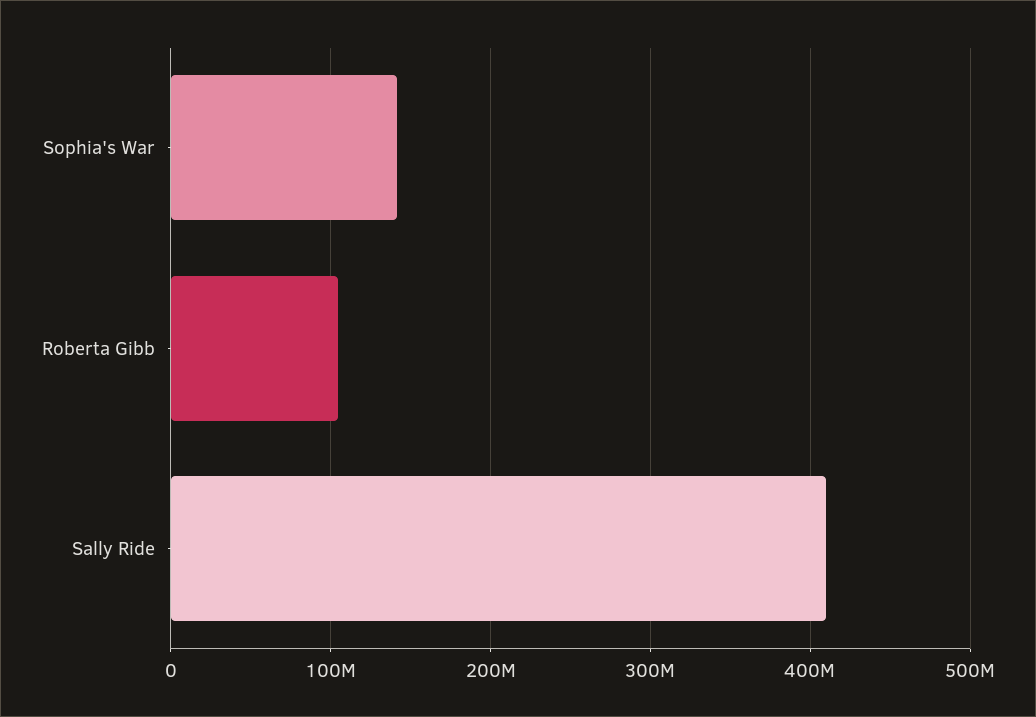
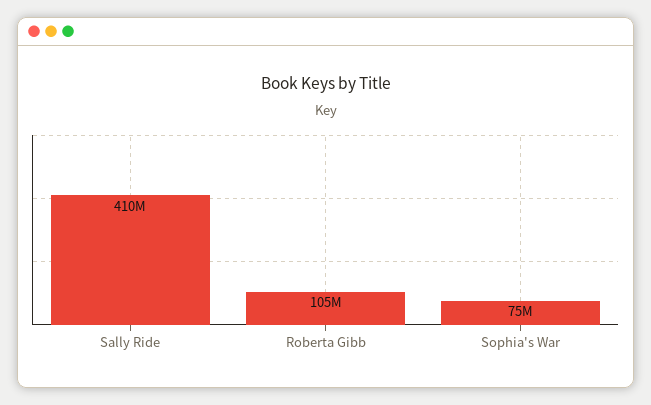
Sophia's War: 140000000 -> 75000000

